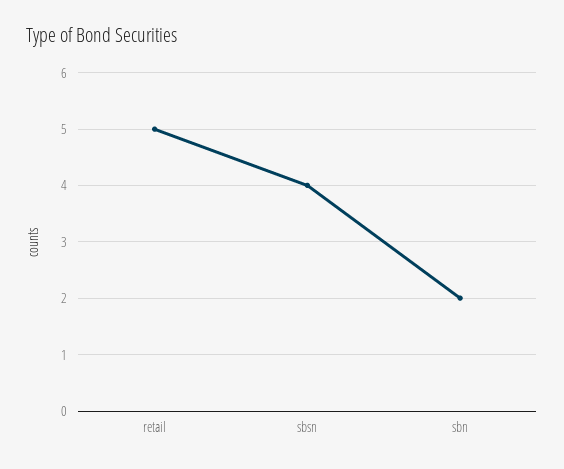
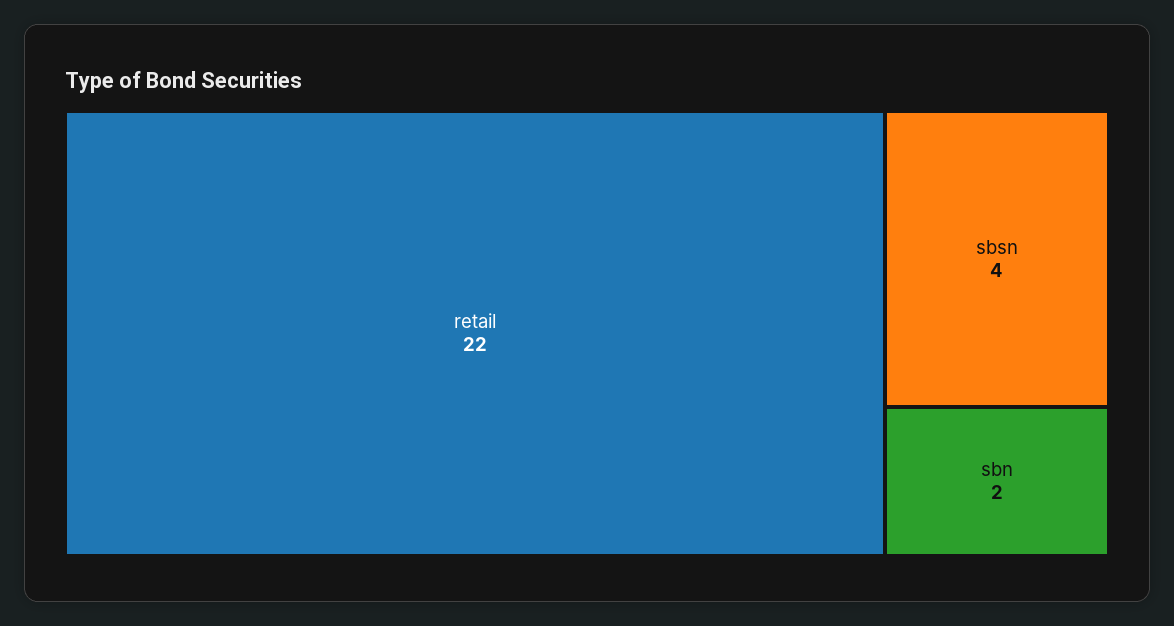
retail: 5 -> 22

